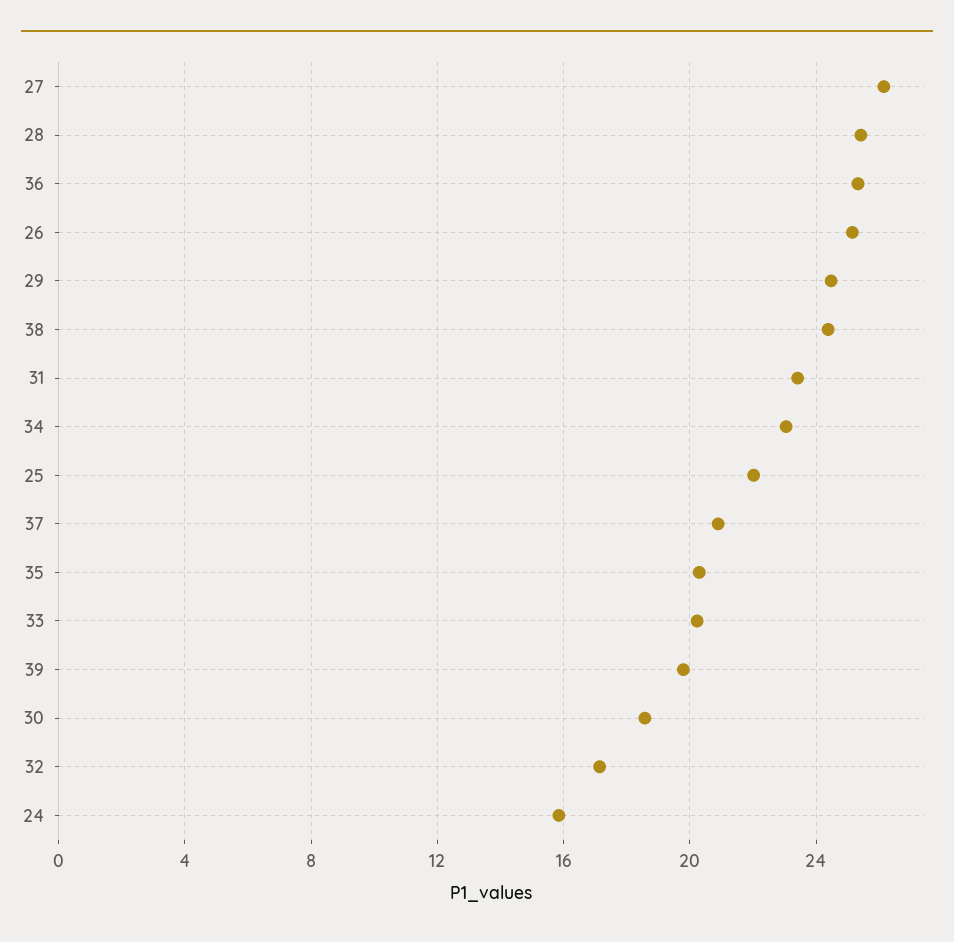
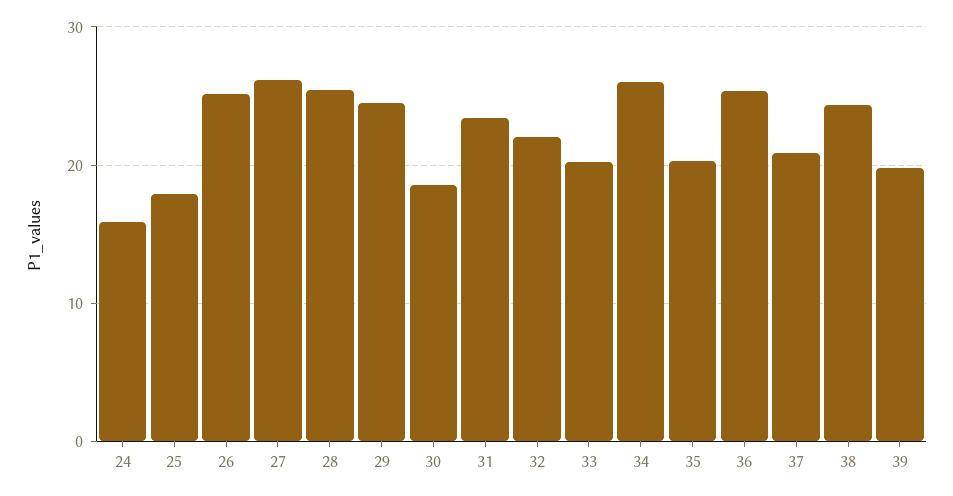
34: 23 -> 26
25: 22 -> 18
32: 17 -> 22

